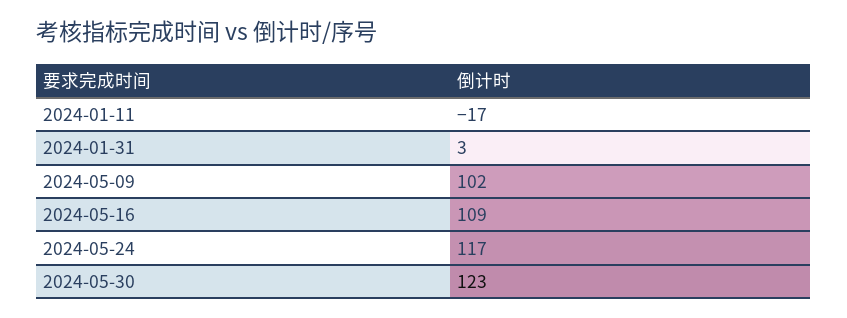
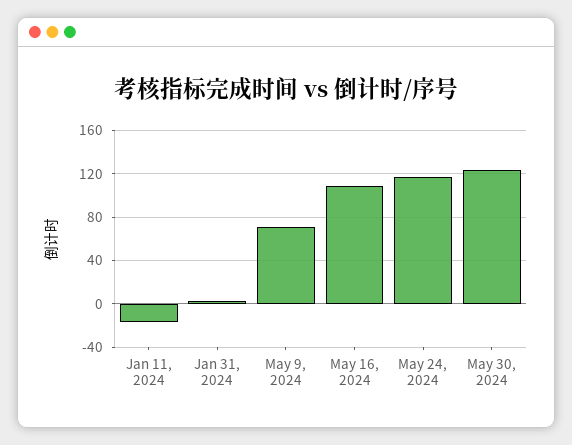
2024-05-09: 102 -> 70

